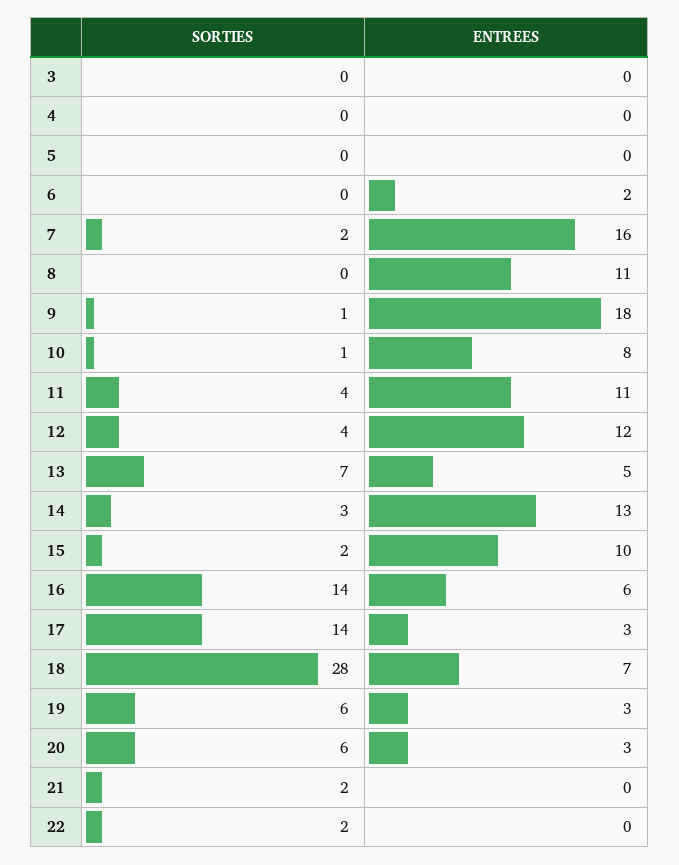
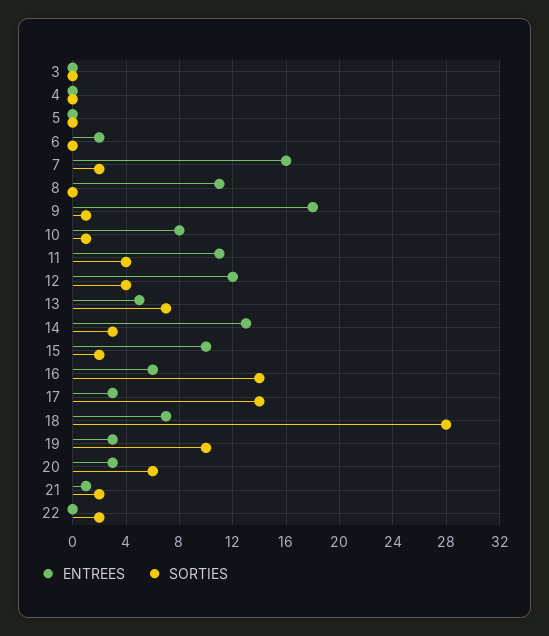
SORTIES, 19: 6 -> 10
ENTREES, 21: 0 -> 1

